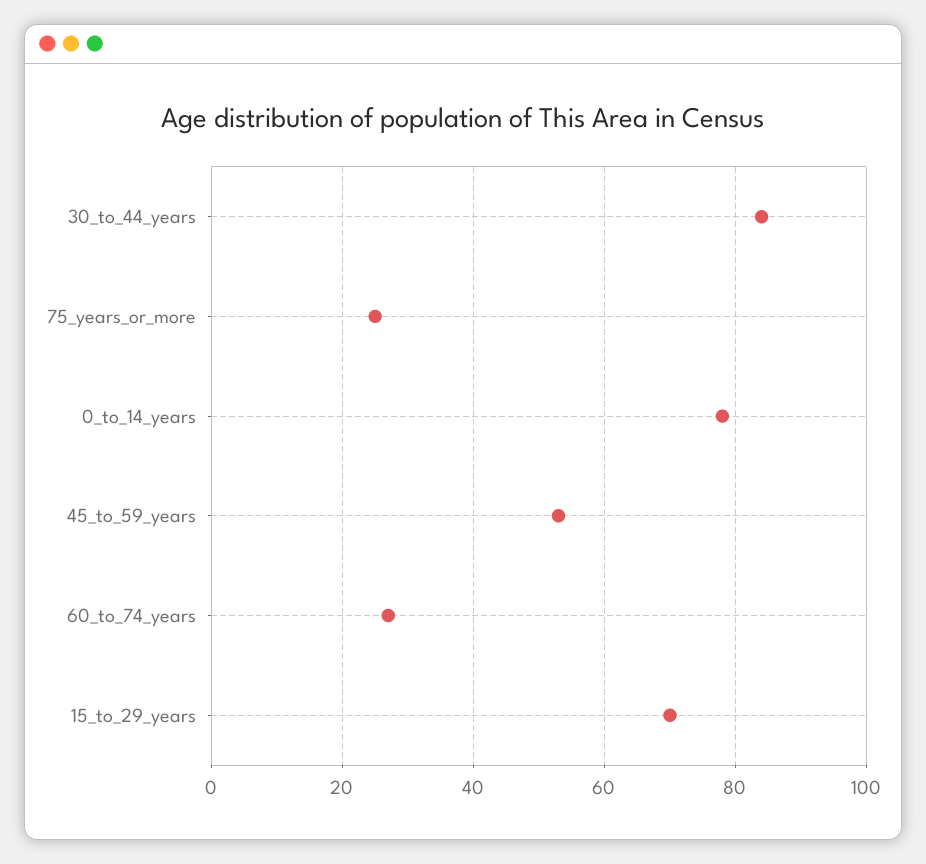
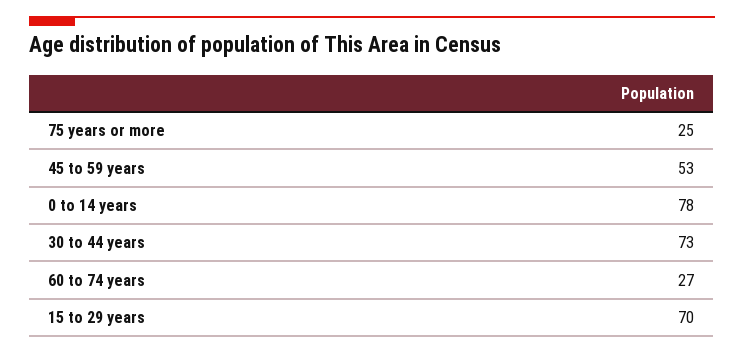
30_to_44_years: 85 -> 73

